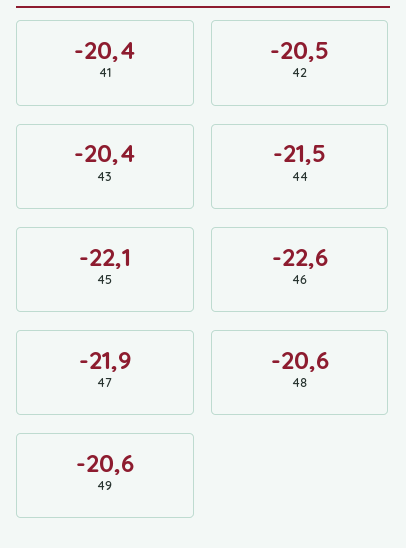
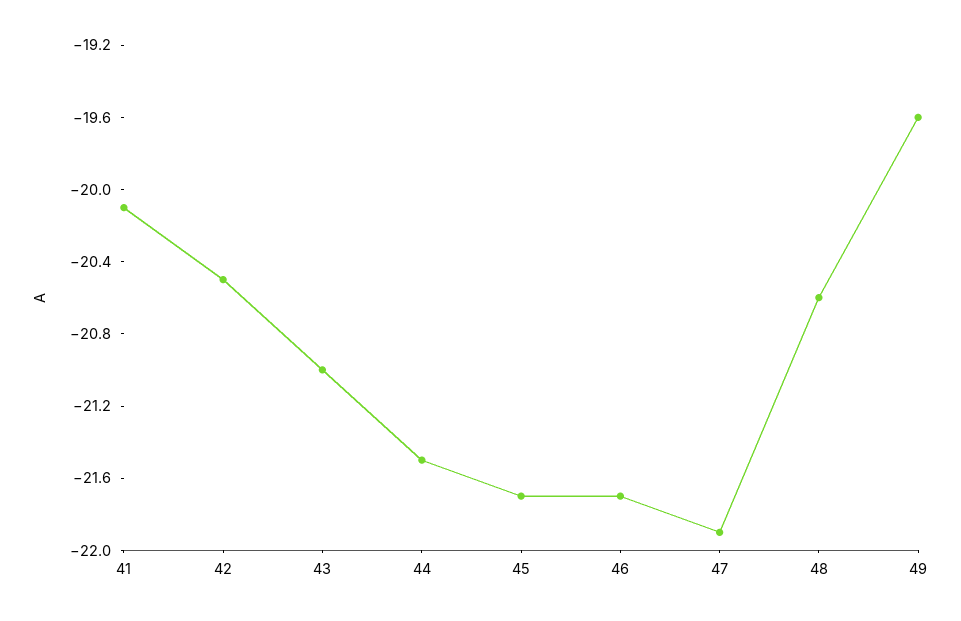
41: -20.4 -> -20.1
43: -20.4 -> -21
45: -22.1 -> -21.7
46: -22.6 -> -21.7
49: -20.6 -> -19.6

